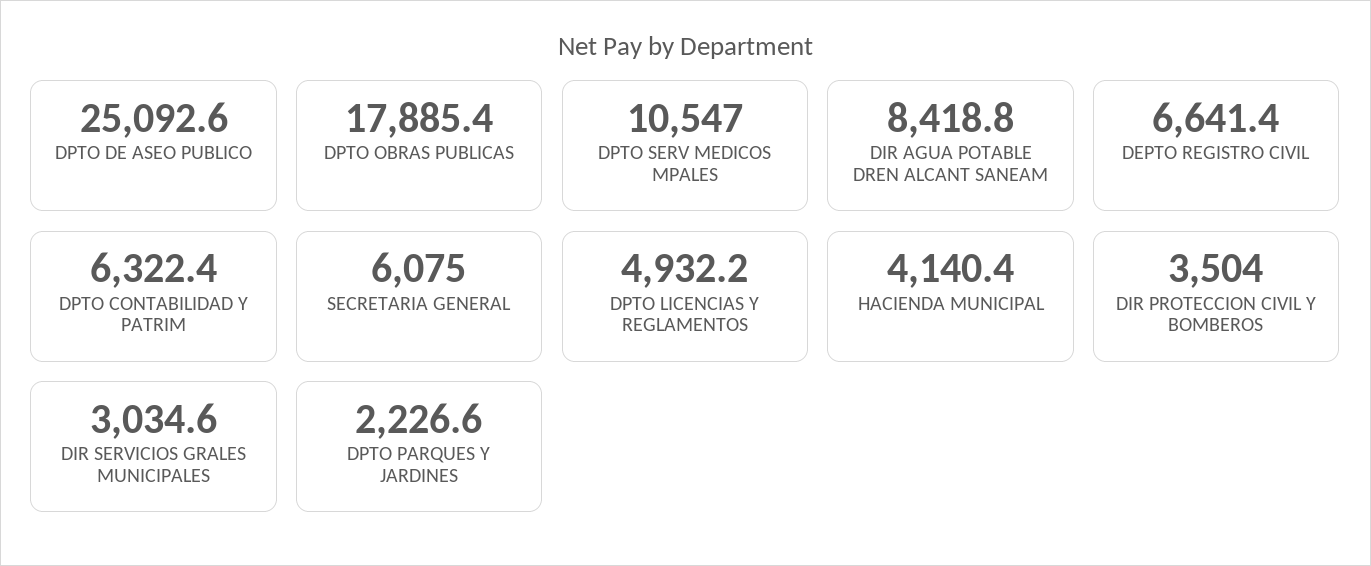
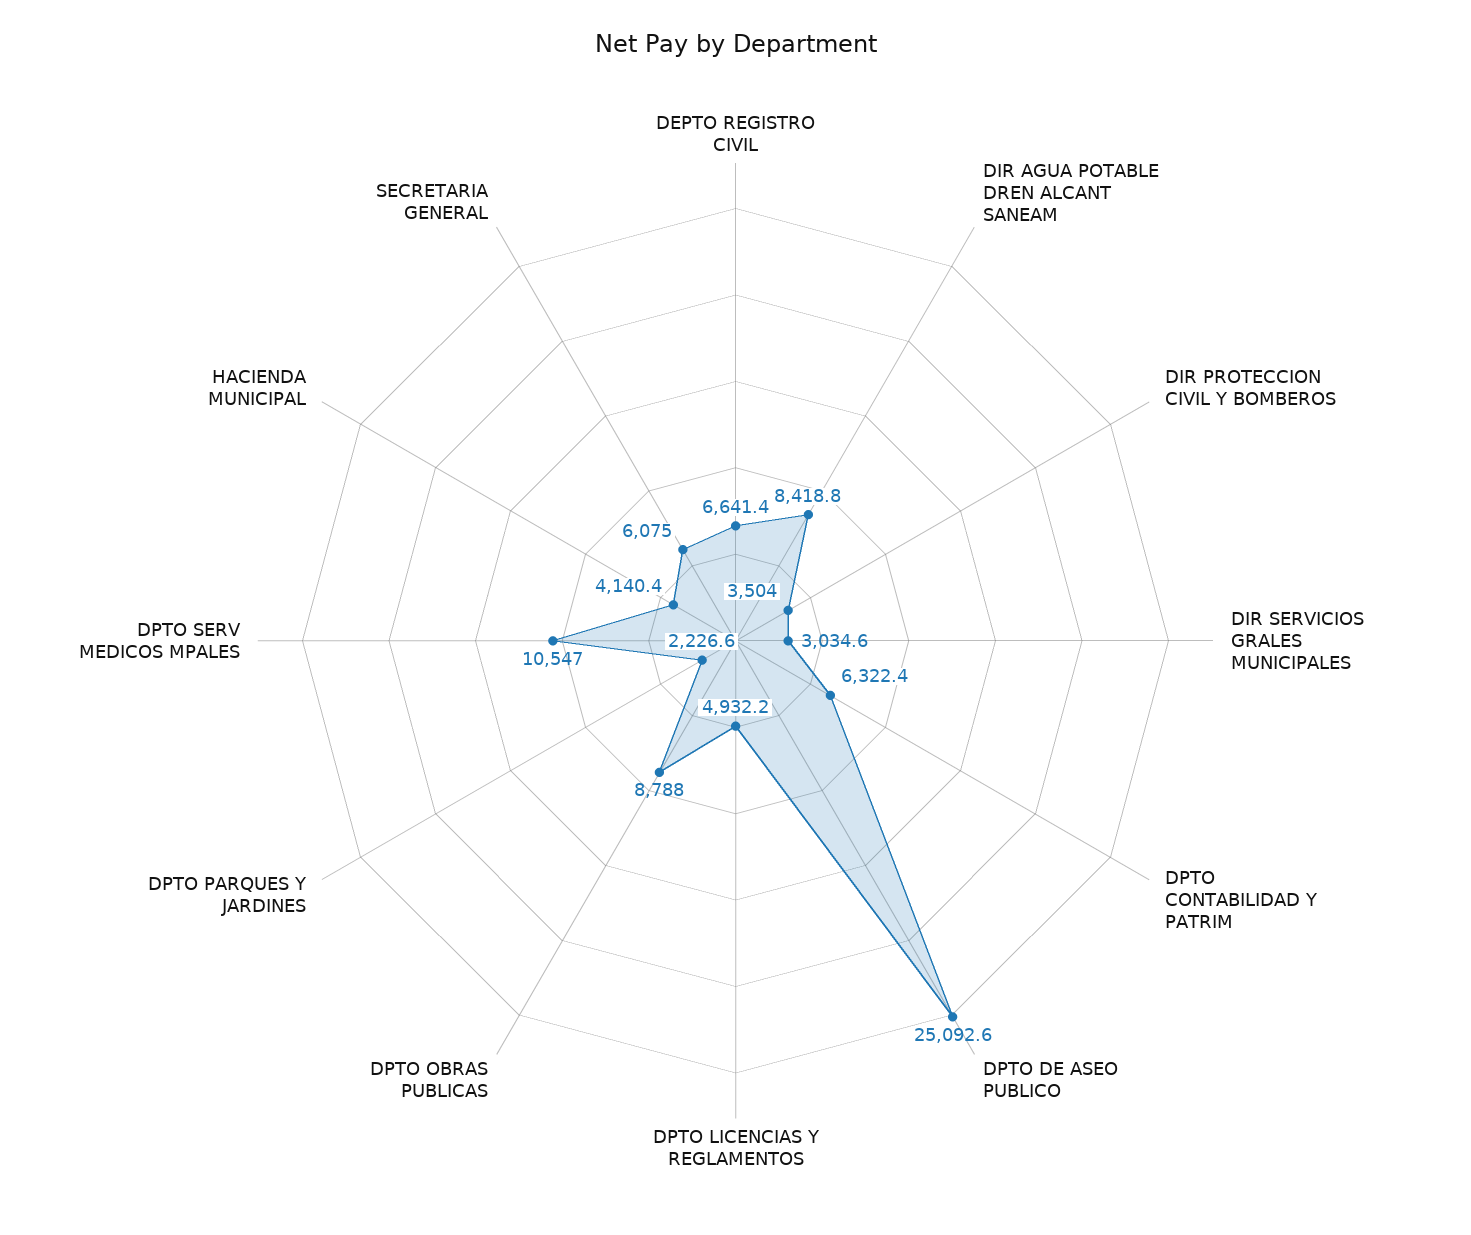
DPTO OBRAS PUBLICAS: 17885.4 -> 8788

